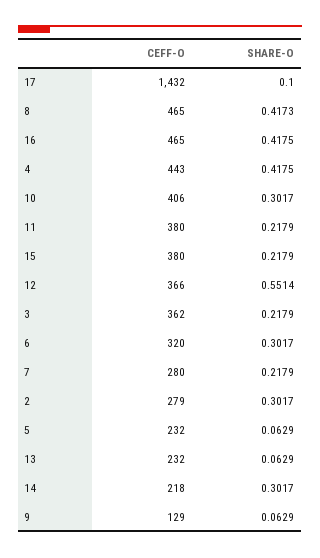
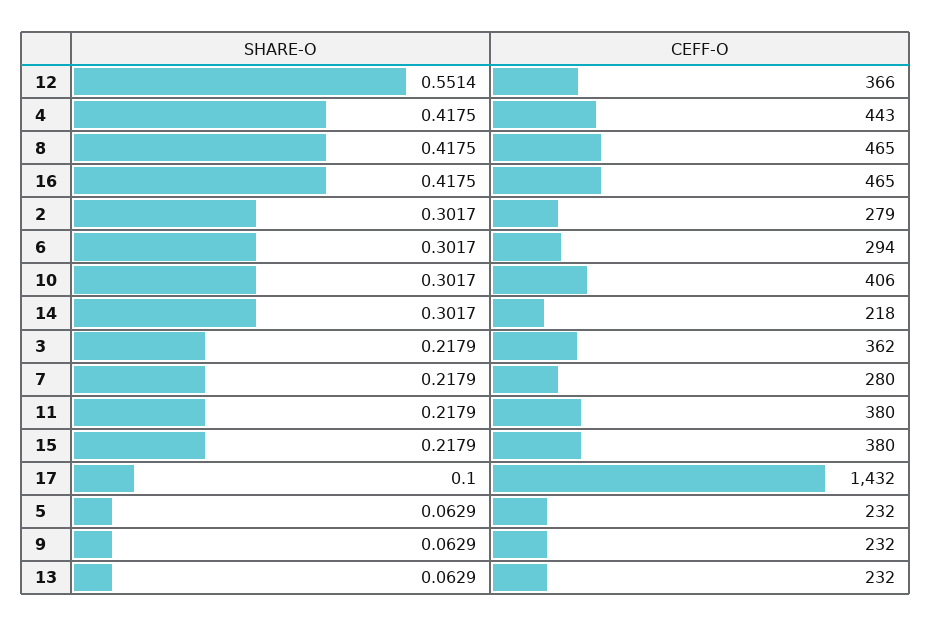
SHARE-O, 8: 0.4173 -> 0.4175
CEFF-O, 6: 320 -> 294
CEFF-O, 9: 129 -> 232

